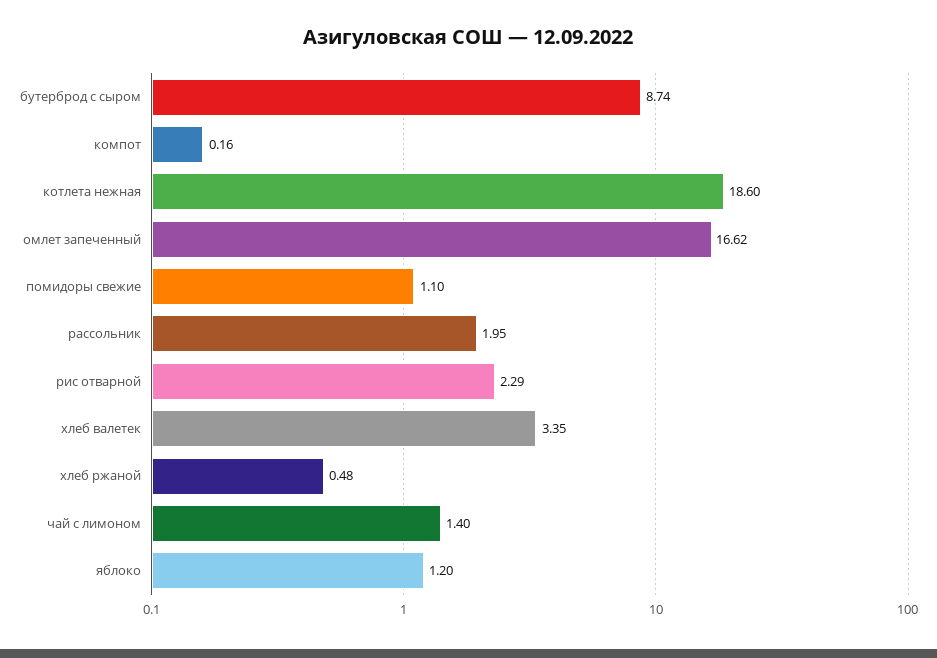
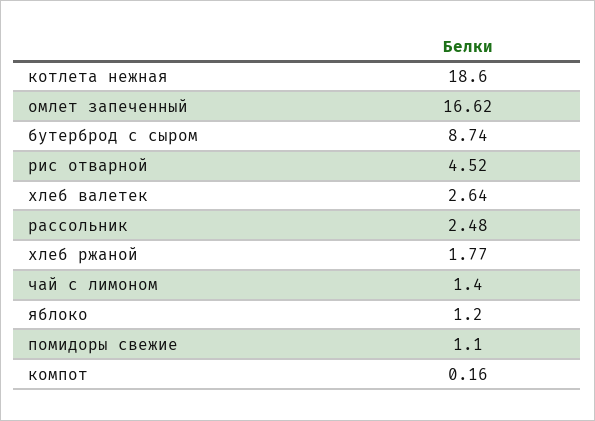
рассольник: 1.95 -> 2.48
рис отварной: 2.29 -> 4.52
хлеб валетек: 3.35 -> 2.64
хлеб ржаной: 0.48 -> 1.77

